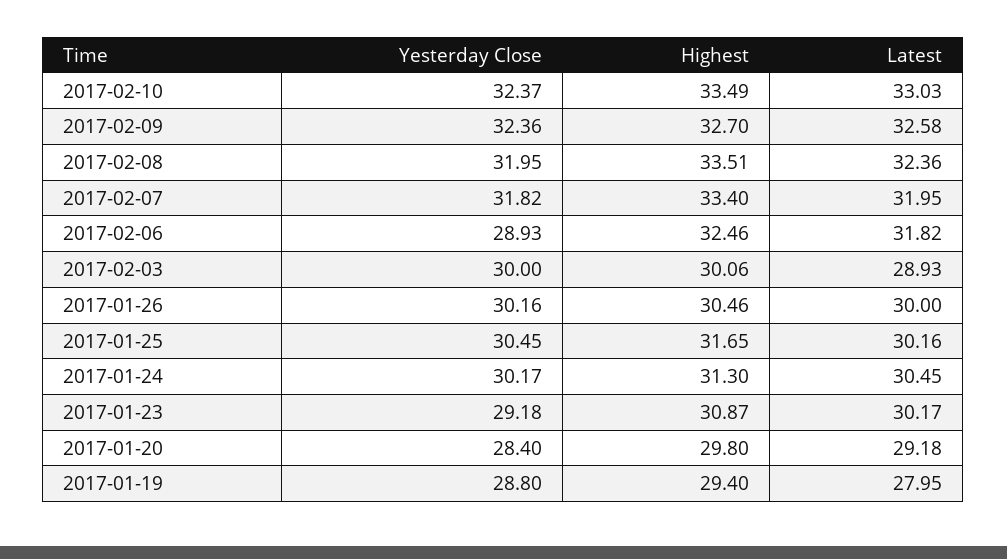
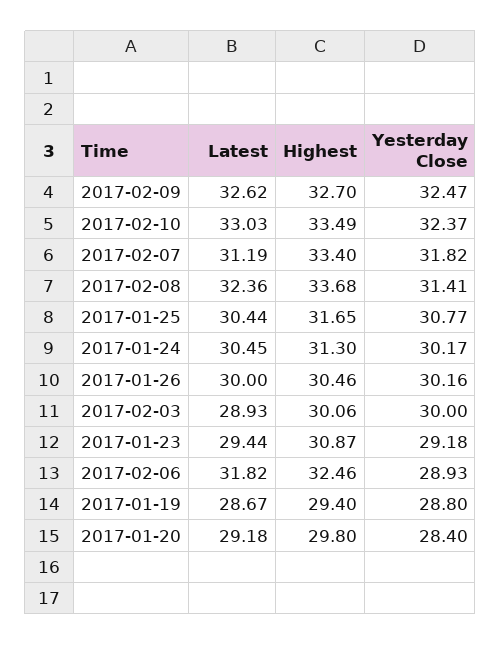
Yesterday Close, 2017-02-09: 32.36 -> 32.47
Latest, 2017-02-09: 32.58 -> 32.62
Yesterday Close, 2017-02-08: 31.95 -> 31.41
Highest, 2017-02-08: 33.51 -> 33.68
Latest, 2017-02-07: 31.95 -> 31.19
Yesterday Close, 2017-01-25: 30.45 -> 30.77
Latest, 2017-01-25: 30.16 -> 30.44
Latest, 2017-01-23: 30.17 -> 29.44
Latest, 2017-01-19: 27.95 -> 28.67

